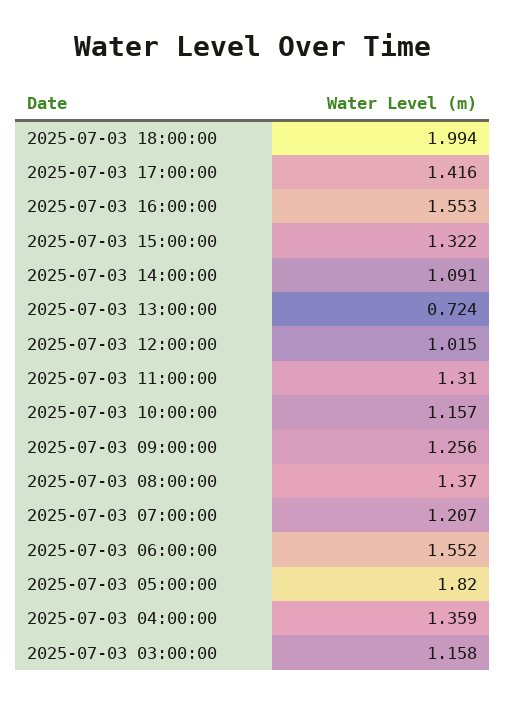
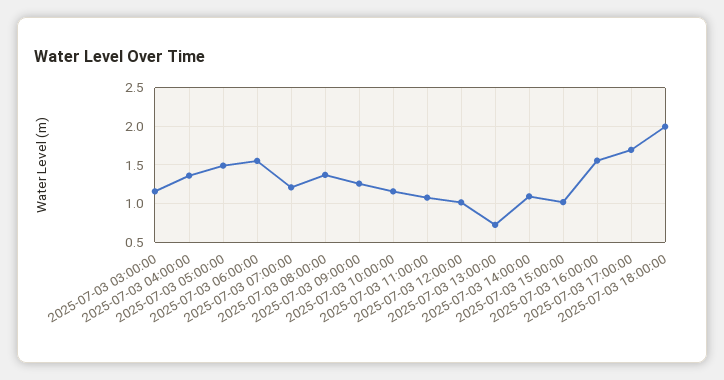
2025-07-03 17:00:00: 1.416 -> 1.7
2025-07-03 15:00:00: 1.322 -> 1
2025-07-03 11:00:00: 1.31 -> 1.1
2025-07-03 05:00:00: 1.82 -> 1.5

